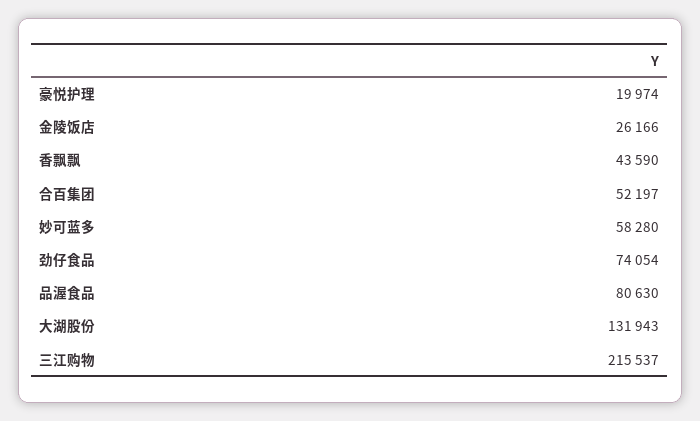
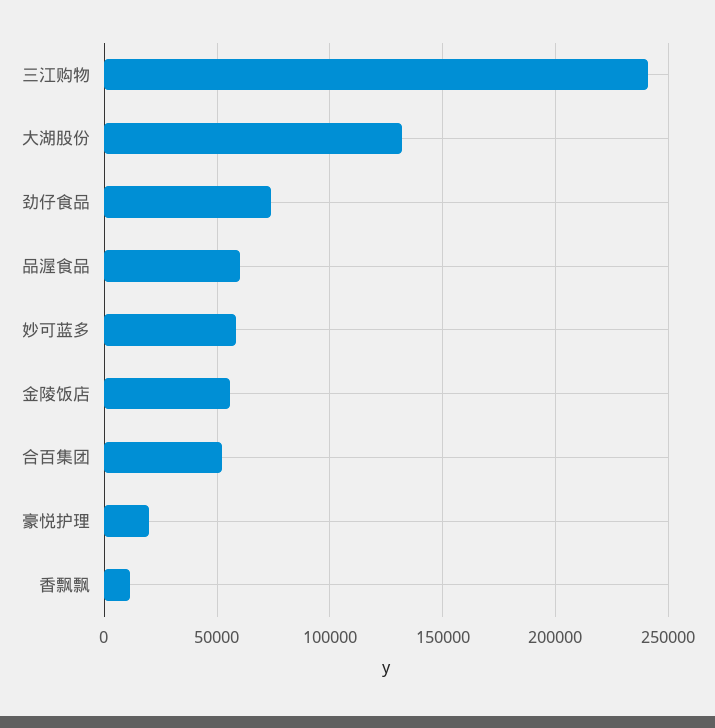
金陵饭店: 26166 -> 55000
香飘飘: 43590 -> 10000
品渥食品: 80630 -> 60000
三江购物: 215537 -> 240000

